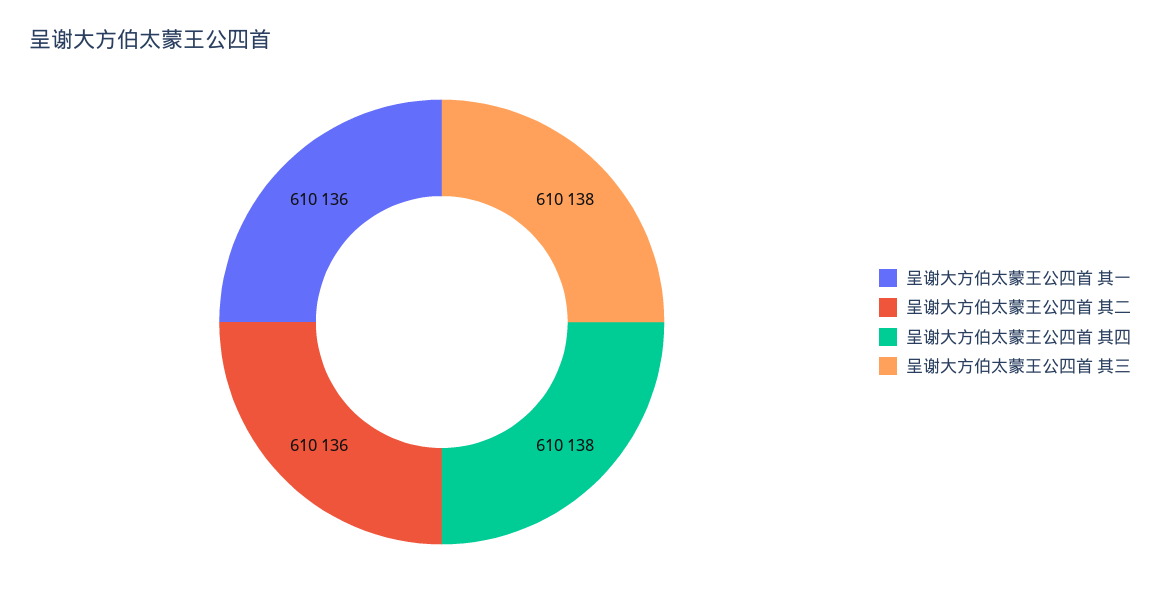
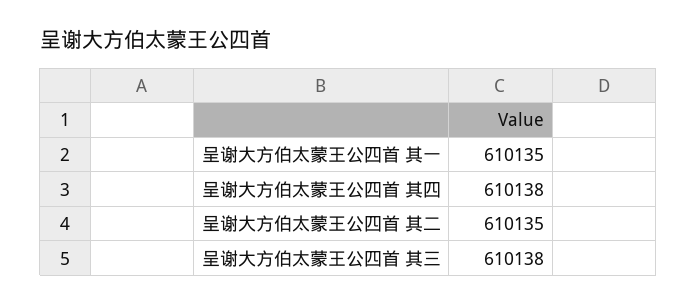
呈谢大方伯太蒙王公四首 其一: 610136 -> 610135
呈谢大方伯太蒙王公四首 其二: 610136 -> 610135

